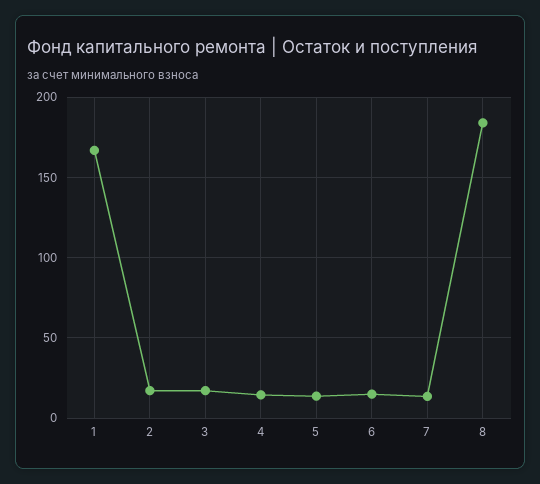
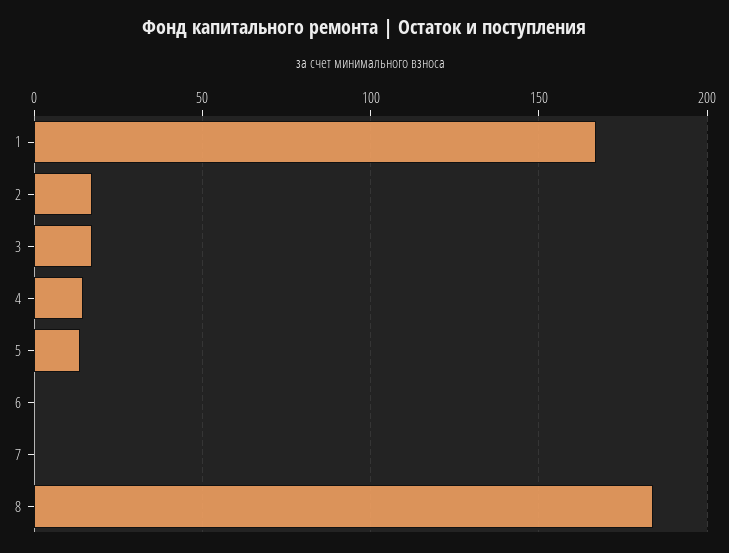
6: 15 -> 0
7: 15 -> 0

